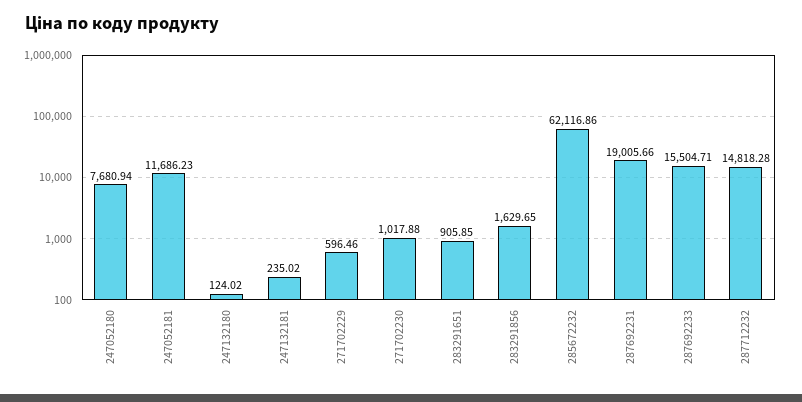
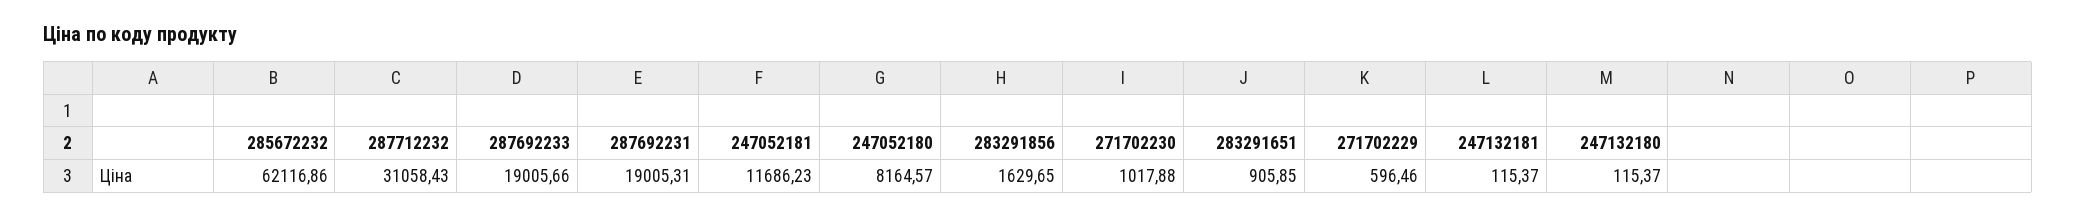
247052180: 7680.94 -> 8164.57
247132180: 124.02 -> 115.37
247132181: 235.02 -> 115.37
287692231: 19005.66 -> 19005.31
287692233: 15504.71 -> 19005.66
287712232: 14818.28 -> 31058.43

